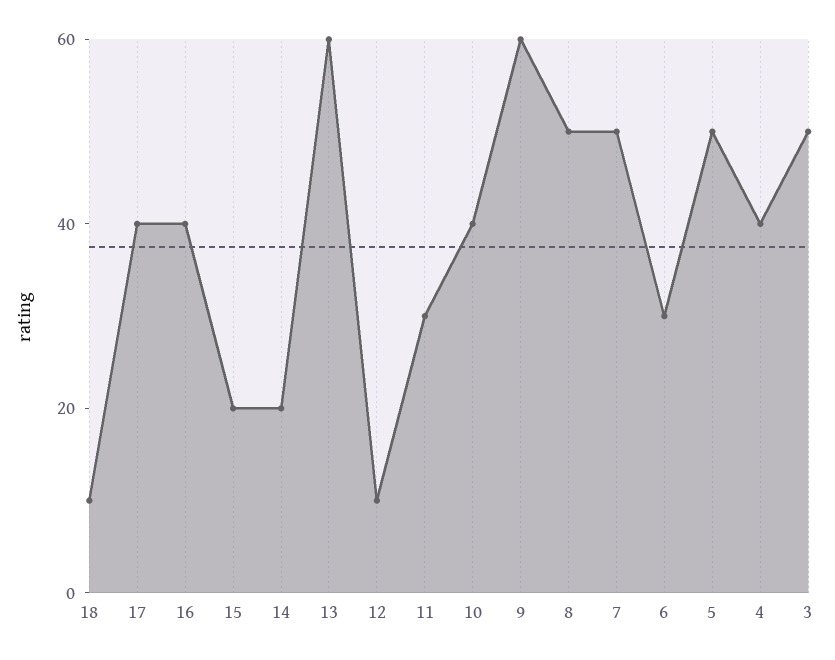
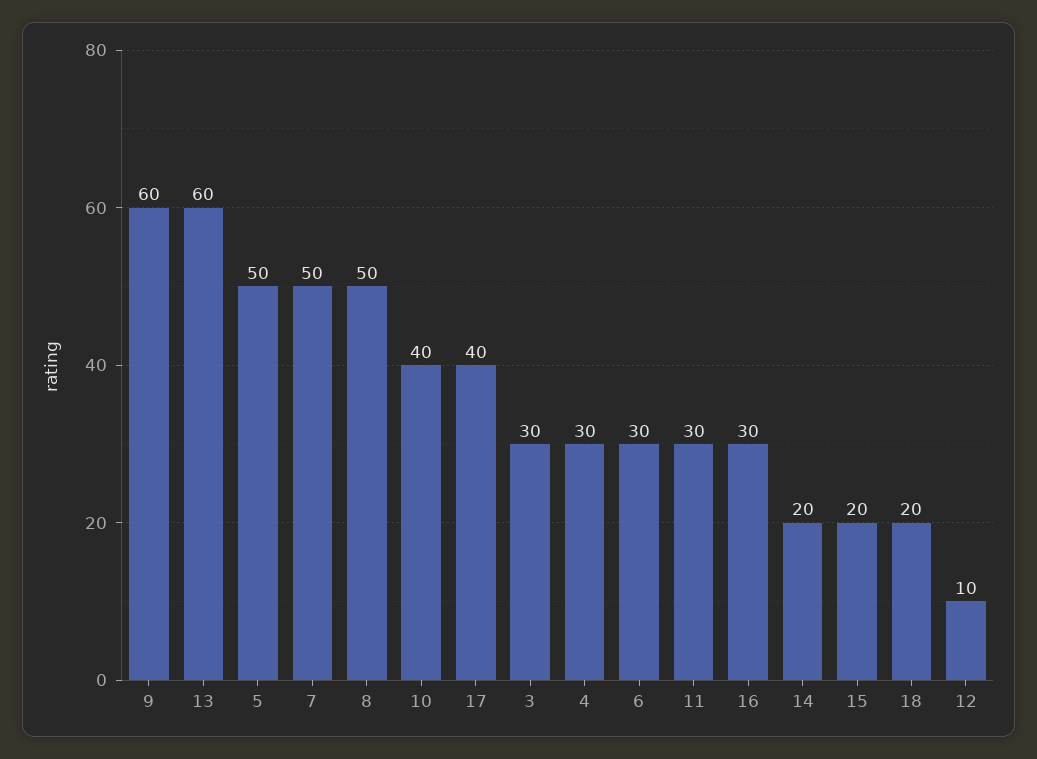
18: 10 -> 20
16: 40 -> 30
4: 40 -> 30
3: 50 -> 30

